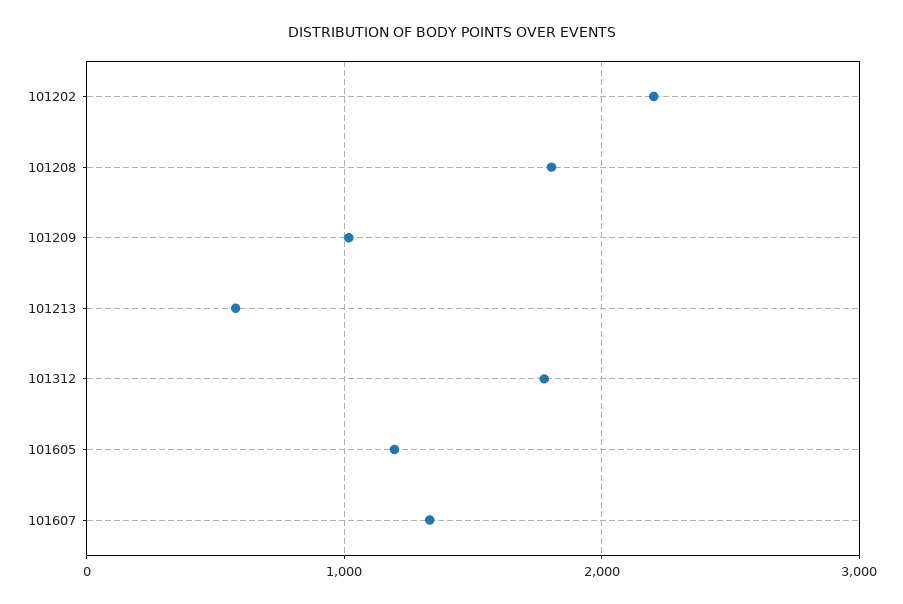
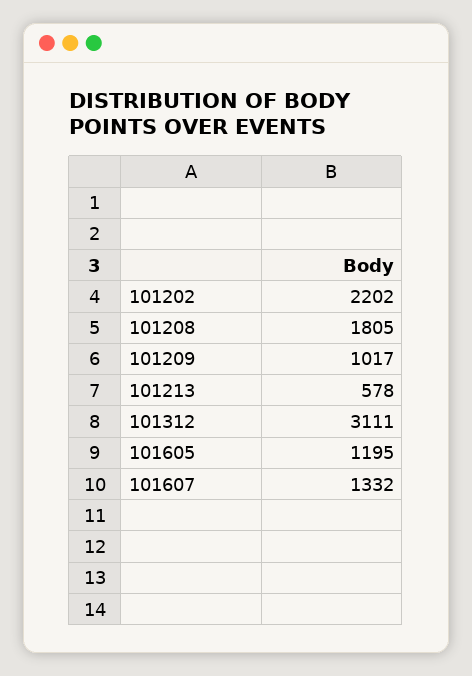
101312: 1800 -> 3111

